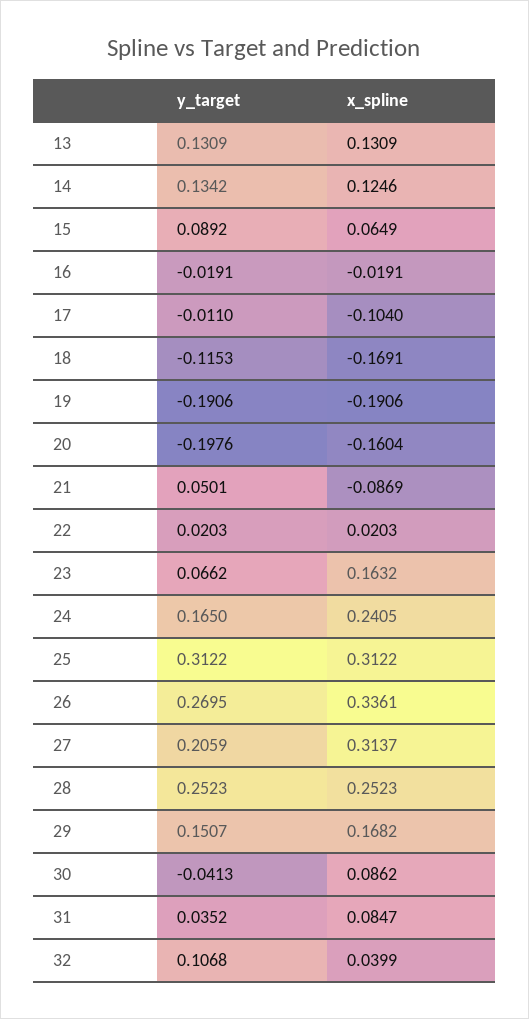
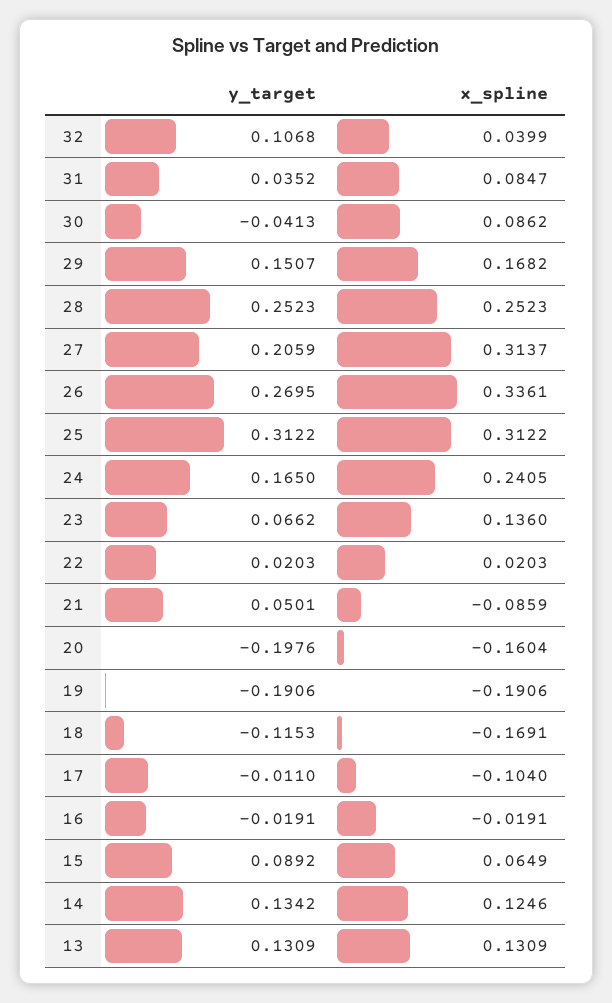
x_spline, 21: -0.0869 -> -0.0859
x_spline, 23: 0.1632 -> 0.136

